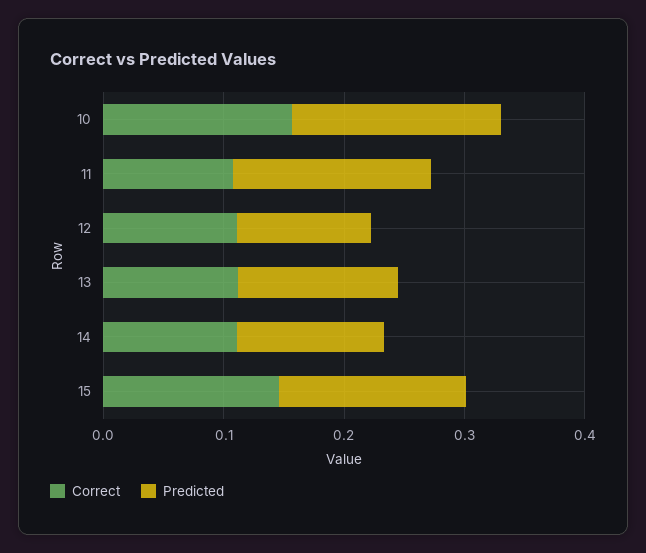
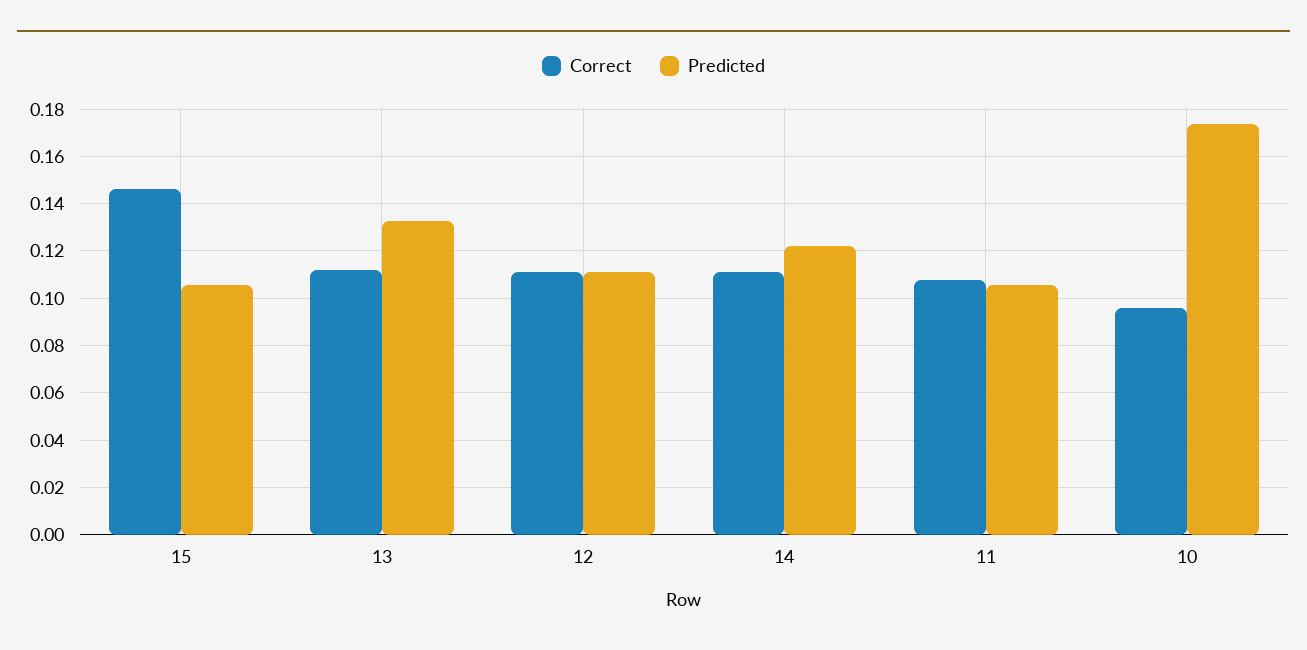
Correct, 10: 0.16 -> 0.095
Predicted, 11: 0.16 -> 0.105
Predicted, 15: 0.16 -> 0.105

